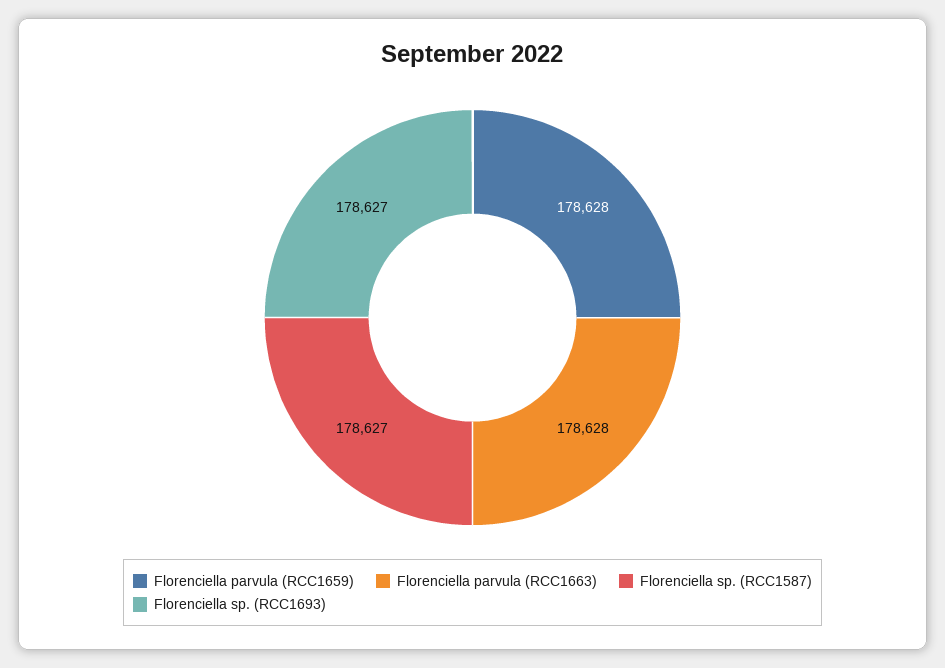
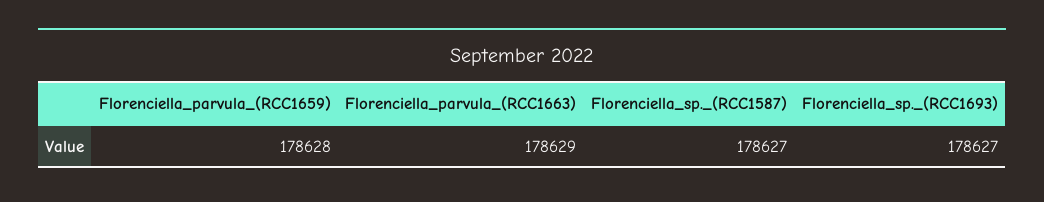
Florenciella parvula (RCC1663): 178628 -> 178629

